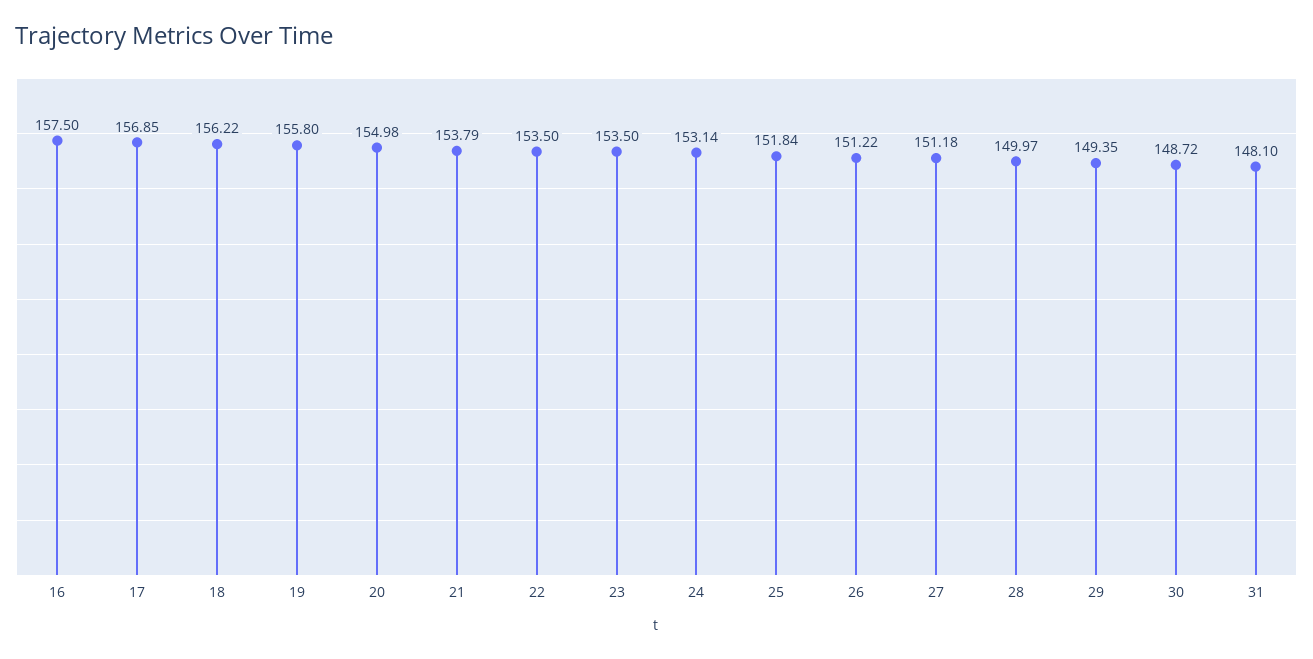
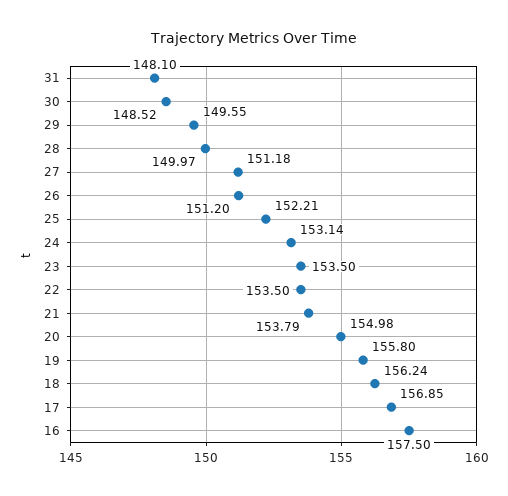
18: 156.22 -> 156.24
25: 151.84 -> 152.21
26: 151.22 -> 151.2
29: 149.35 -> 149.55
30: 148.72 -> 148.52

